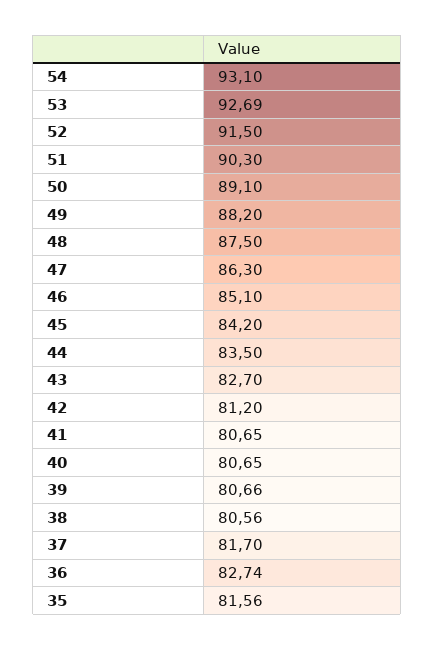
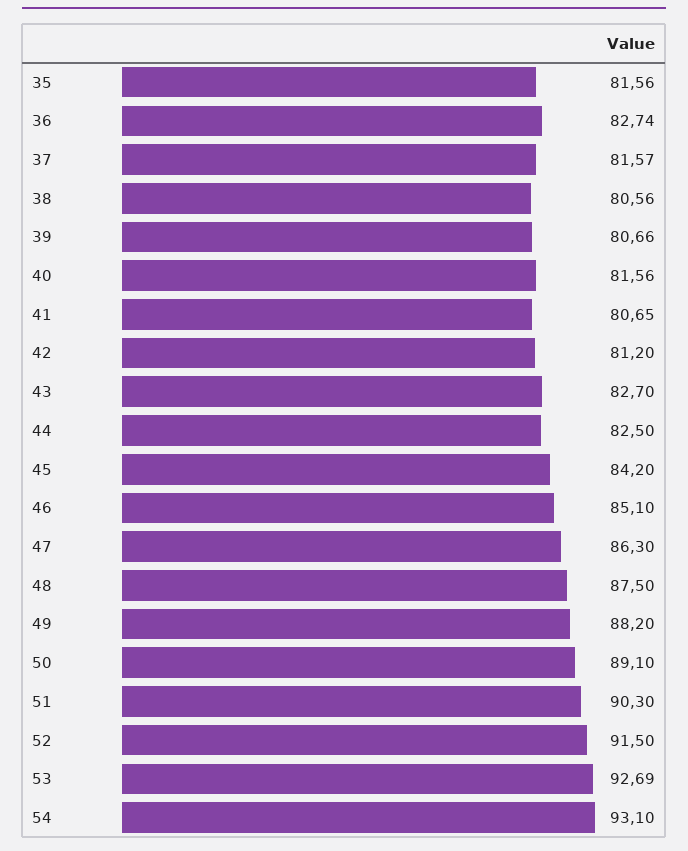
44: 83.5 -> 82.5
40: 80.65 -> 81.56
37: 81.7 -> 81.57

